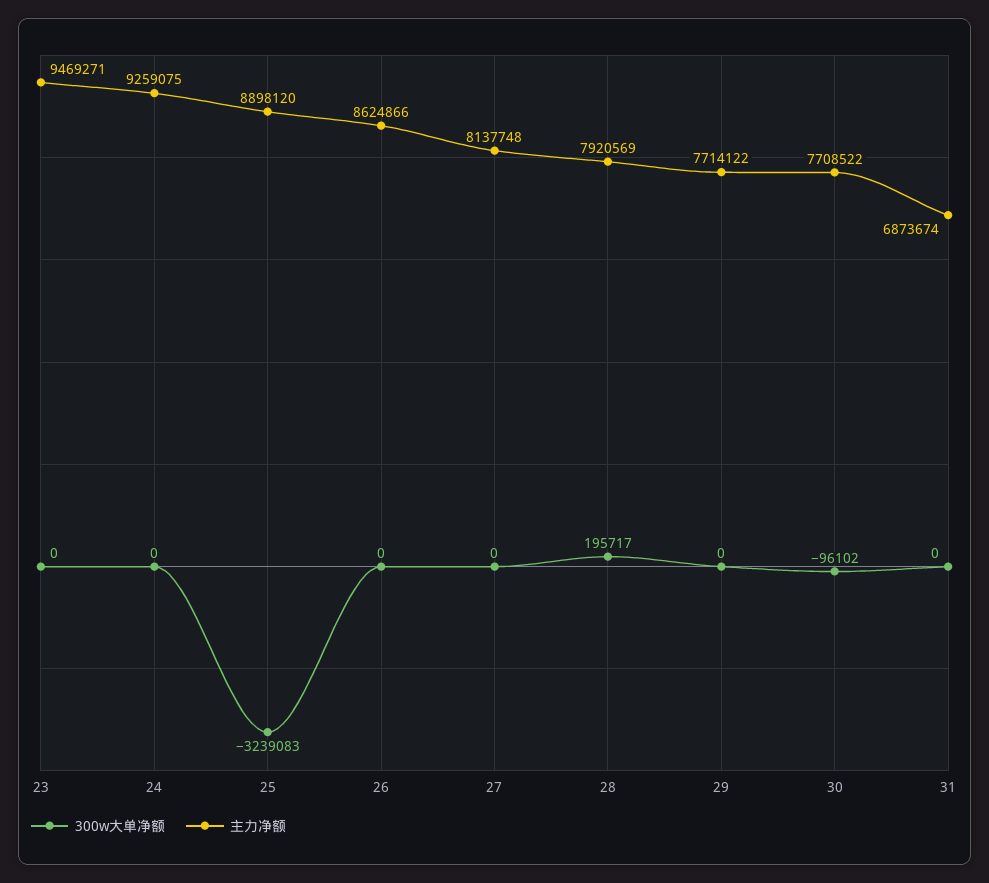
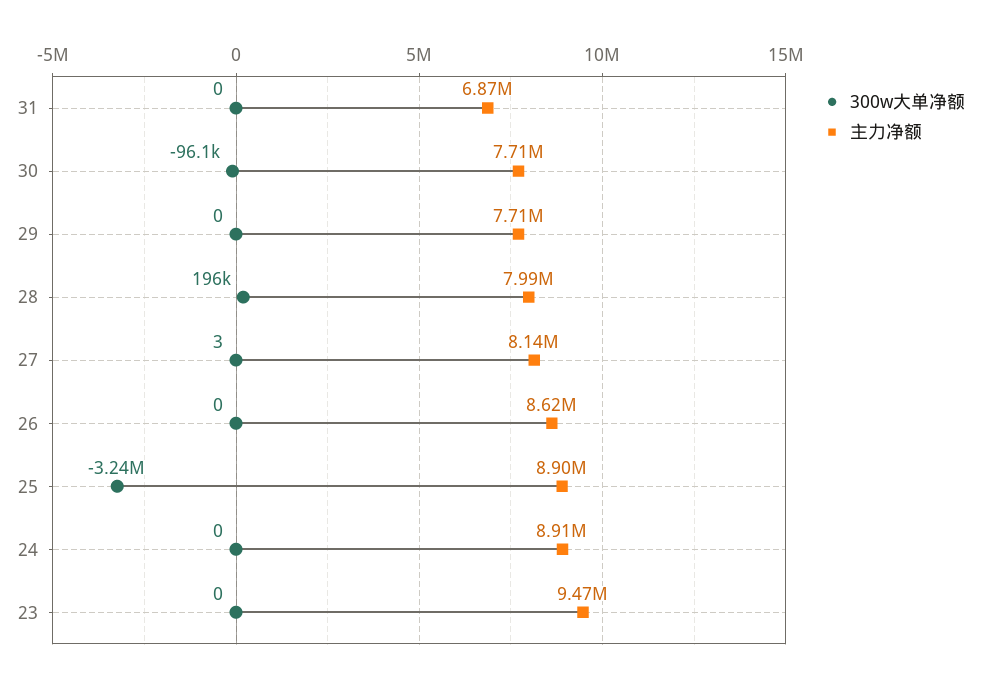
主力净额, 24: 9259075 -> 8910000
300w大单净额, 27: 0 -> 3
主力净额, 28: 7920569 -> 7990000

